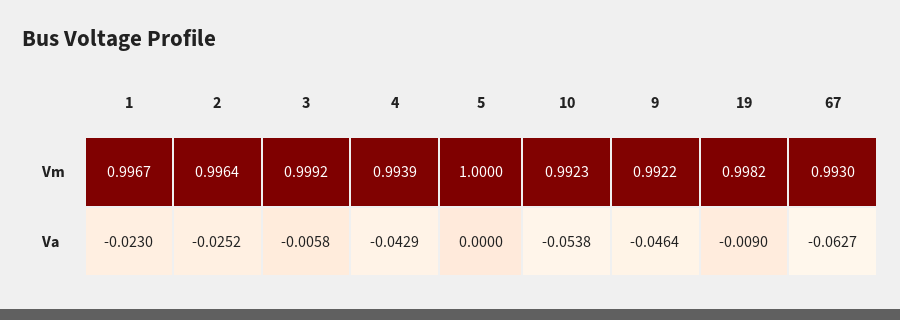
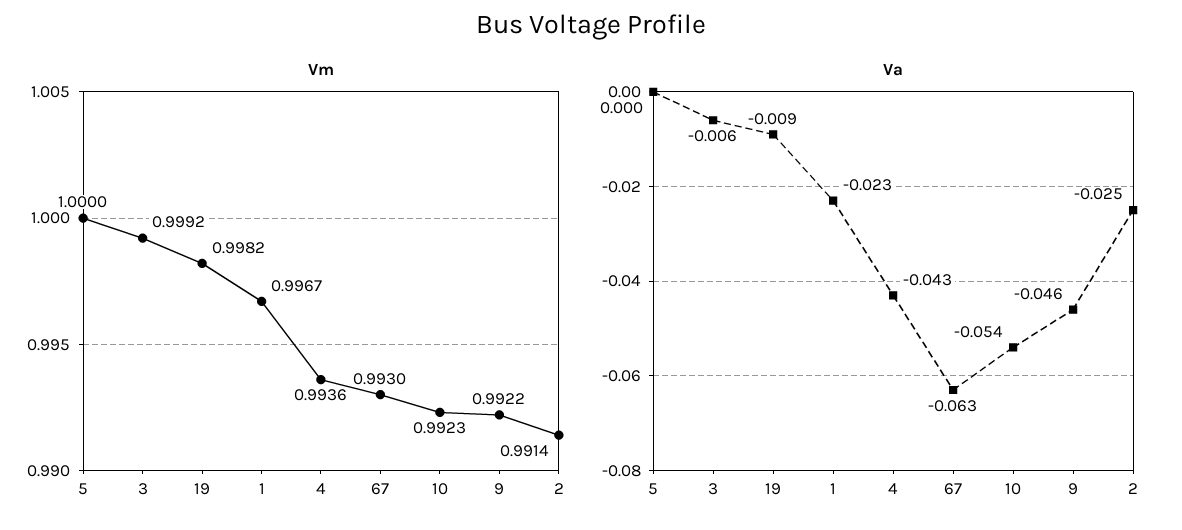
Vm, 2: 0.9964 -> 0.9914
Vm, 4: 0.9939 -> 0.9936

